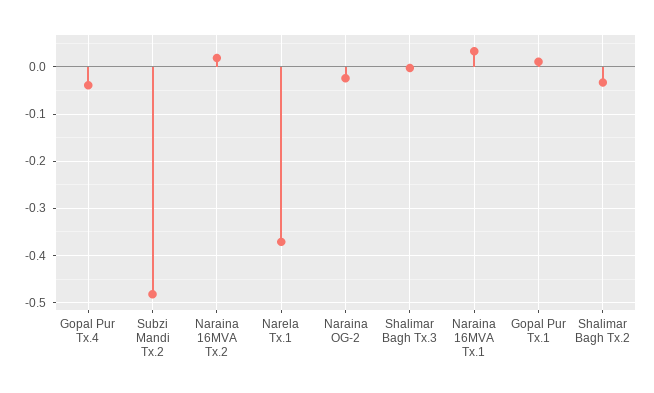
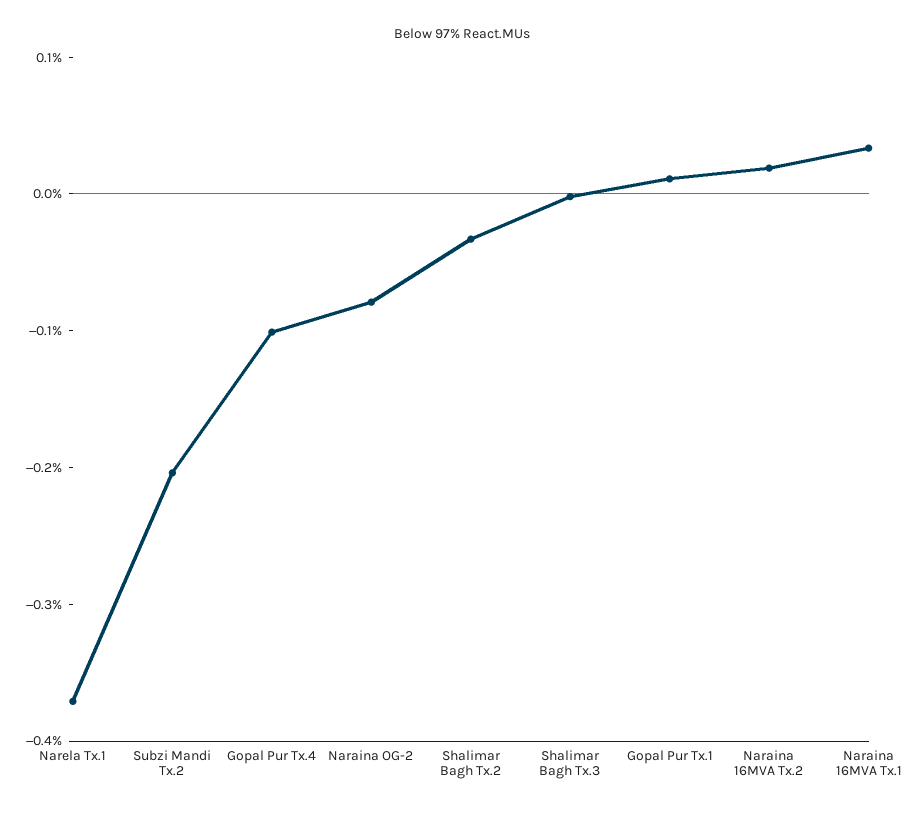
Gopal Pur Tx.4: -0.04 -> -0.1
Subzi Mandi Tx.2: -0.48 -> -0.2
Naraina OG-2: -0.02 -> -0.08

